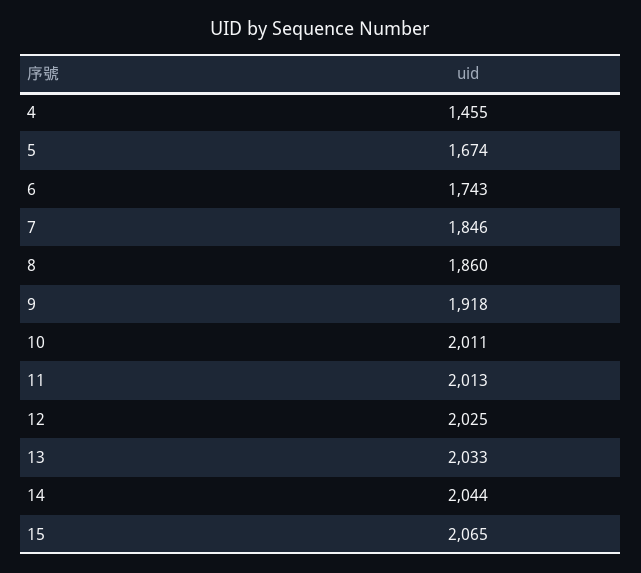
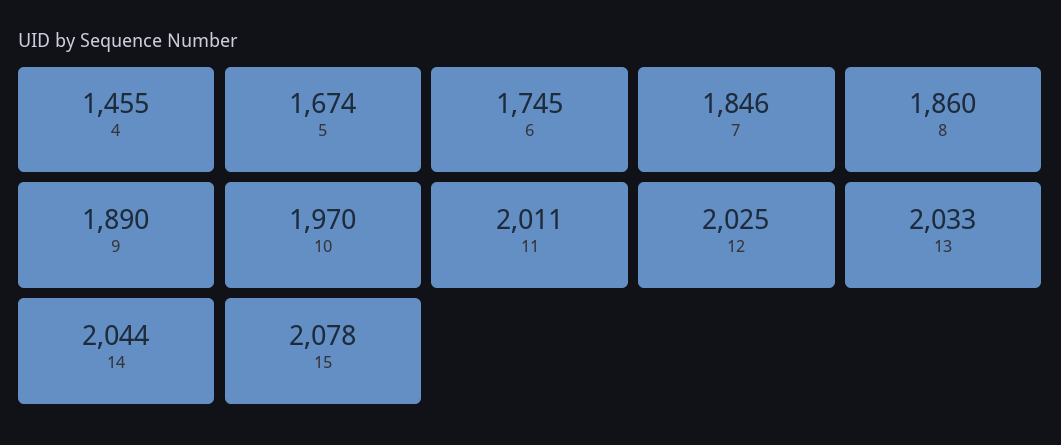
6: 1743 -> 1745
9: 1918 -> 1890
10: 2011 -> 1970
11: 2013 -> 2011
15: 2065 -> 2078

